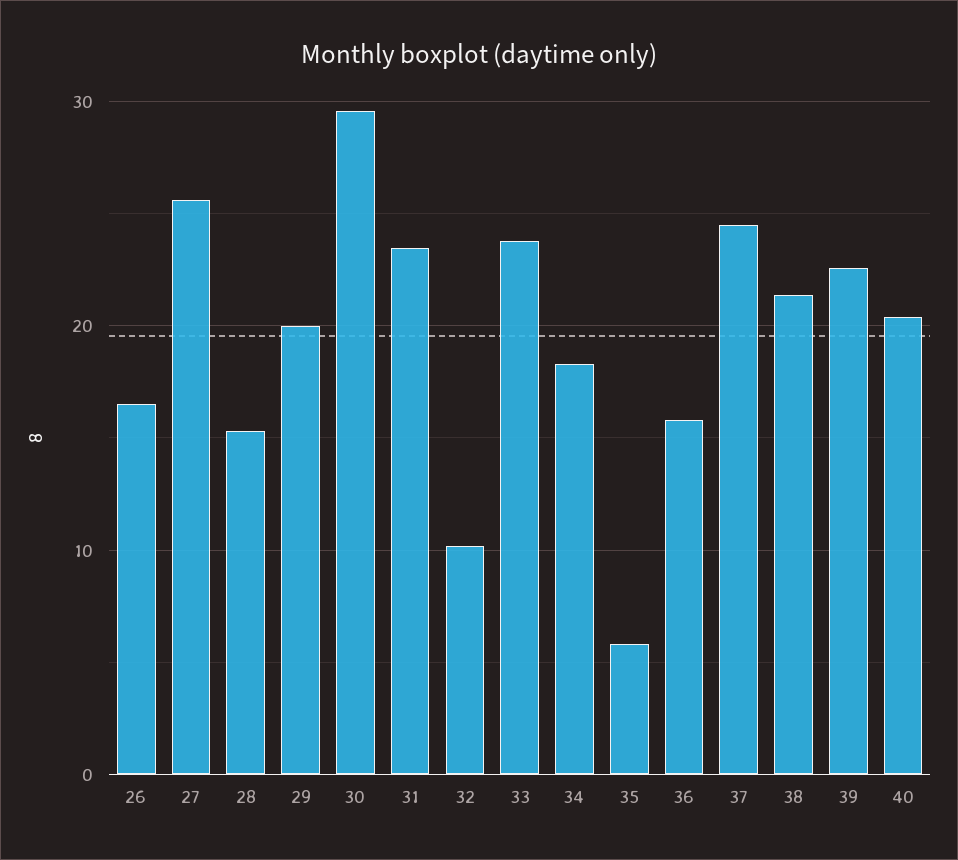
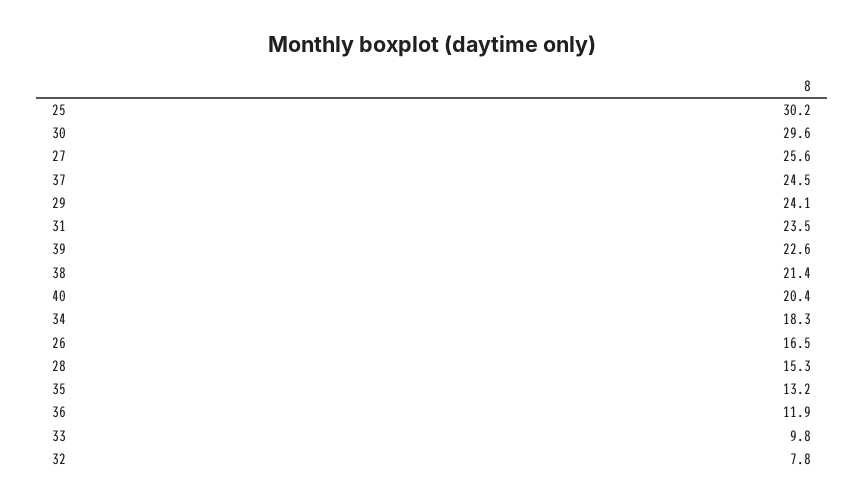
29: 20 -> 24.1
32: 10 -> 7.8
33: 24 -> 9.8
35: 6 -> 13.2
36: 16 -> 11.9
25: none -> 30.2

